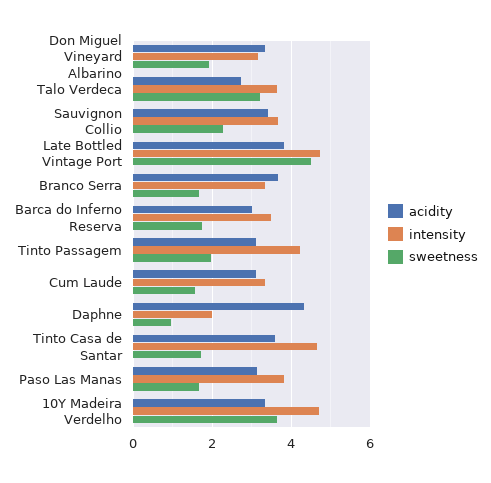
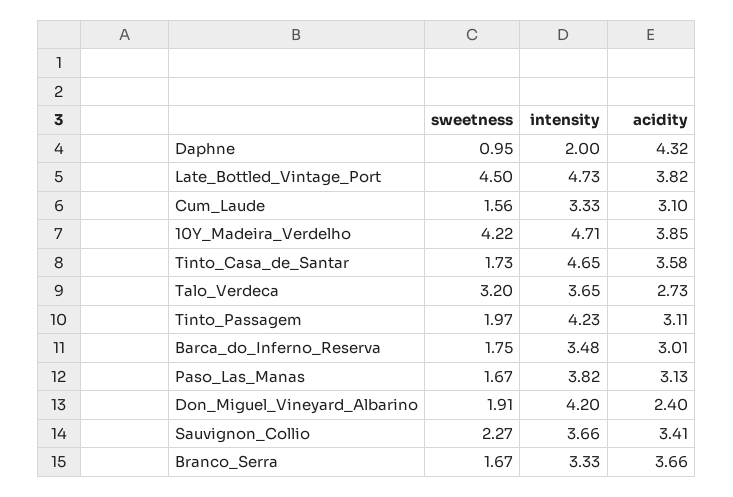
acidity, Don Miguel Vineyard Albarino: 3.4 -> 2.4
intensity, Don Miguel Vineyard Albarino: 3.2 -> 4.2
acidity, 10Y Madeira Verdelho: 3.4 -> 3.85
sweetness, 10Y Madeira Verdelho: 3.6 -> 4.22

